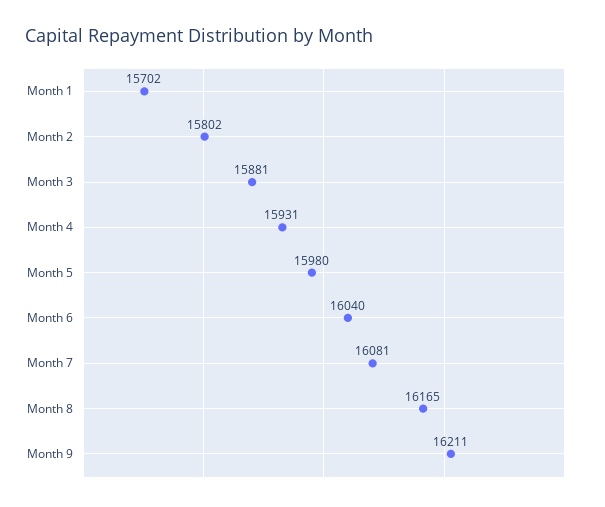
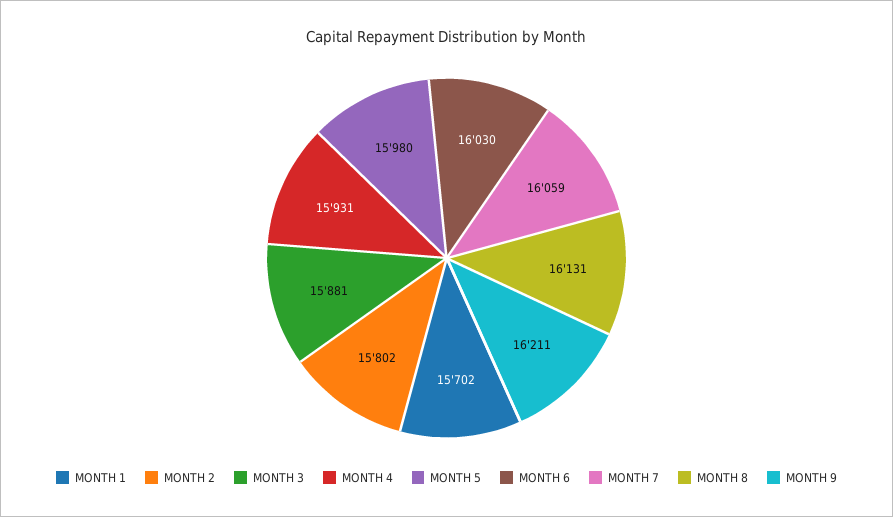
Month 6: 16040 -> 16030
Month 7: 16081 -> 16059
Month 8: 16165 -> 16131

